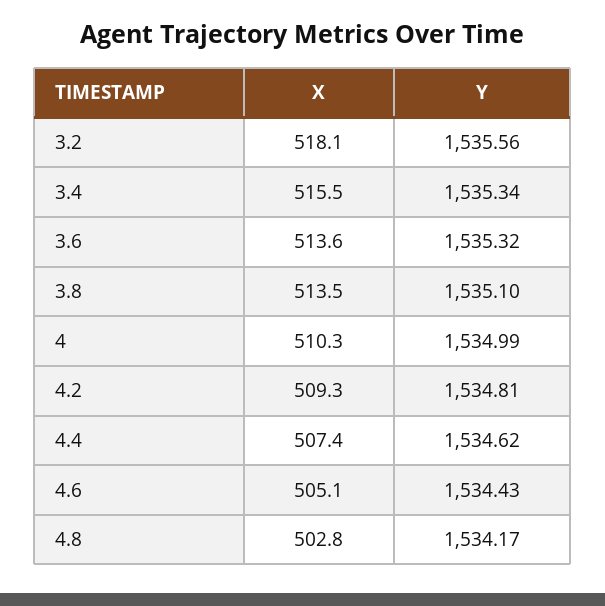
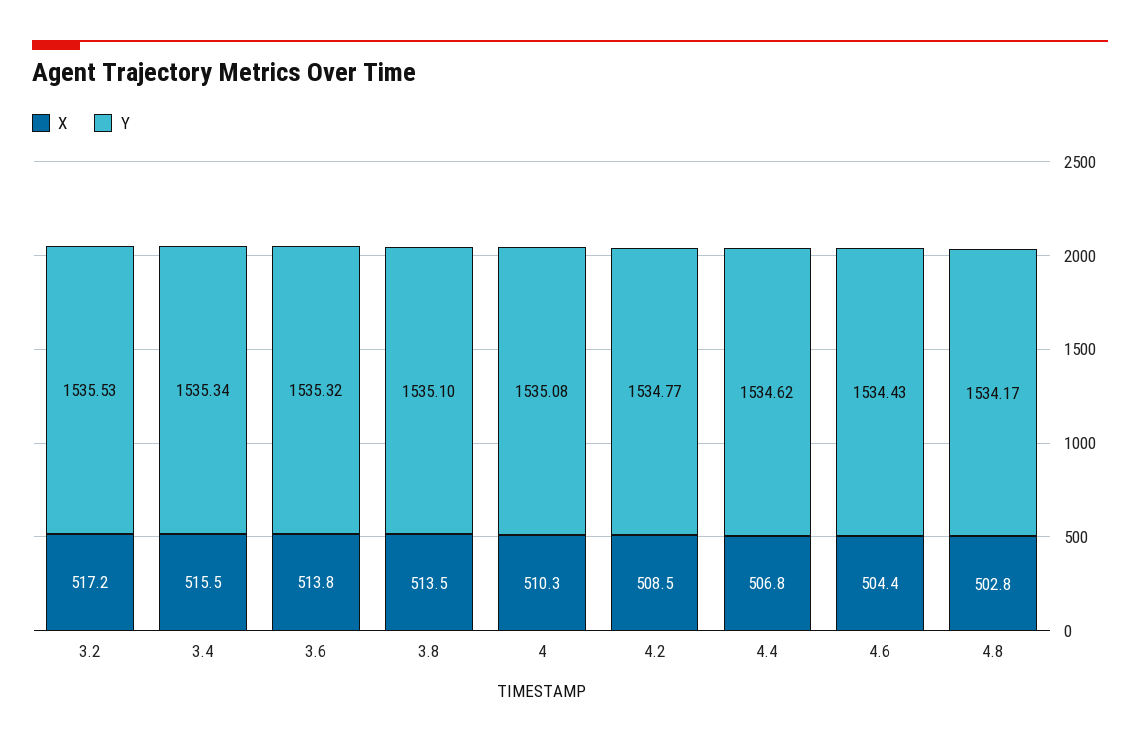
X, 3.2: 518.1 -> 517.2
Y, 3.2: 1535.56 -> 1535.53
X, 3.6: 513.6 -> 513.8
Y, 4: 1534.99 -> 1535.08
X, 4.2: 509.3 -> 508.5
Y, 4.2: 1534.81 -> 1534.77
X, 4.4: 507.4 -> 506.8
X, 4.6: 505.1 -> 504.4

